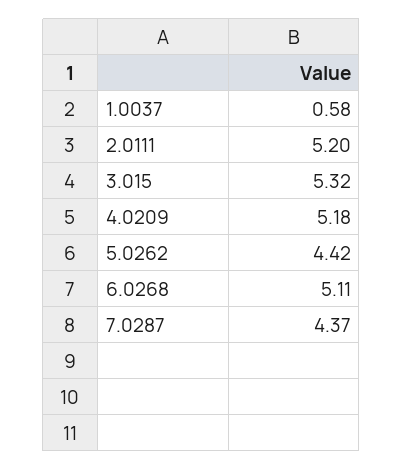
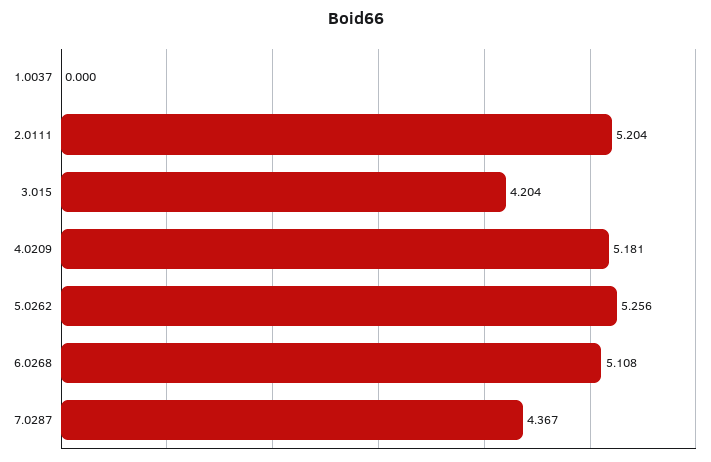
1.0037: 0.58 -> 0
3.015: 5.32 -> 4.204
5.0262: 4.42 -> 5.256

